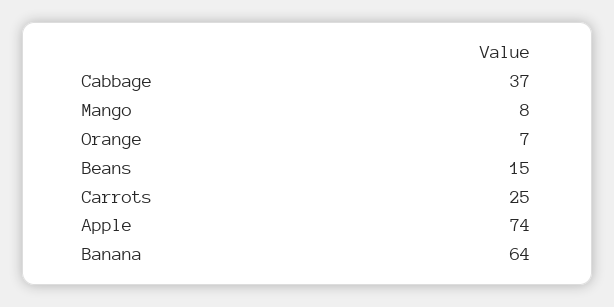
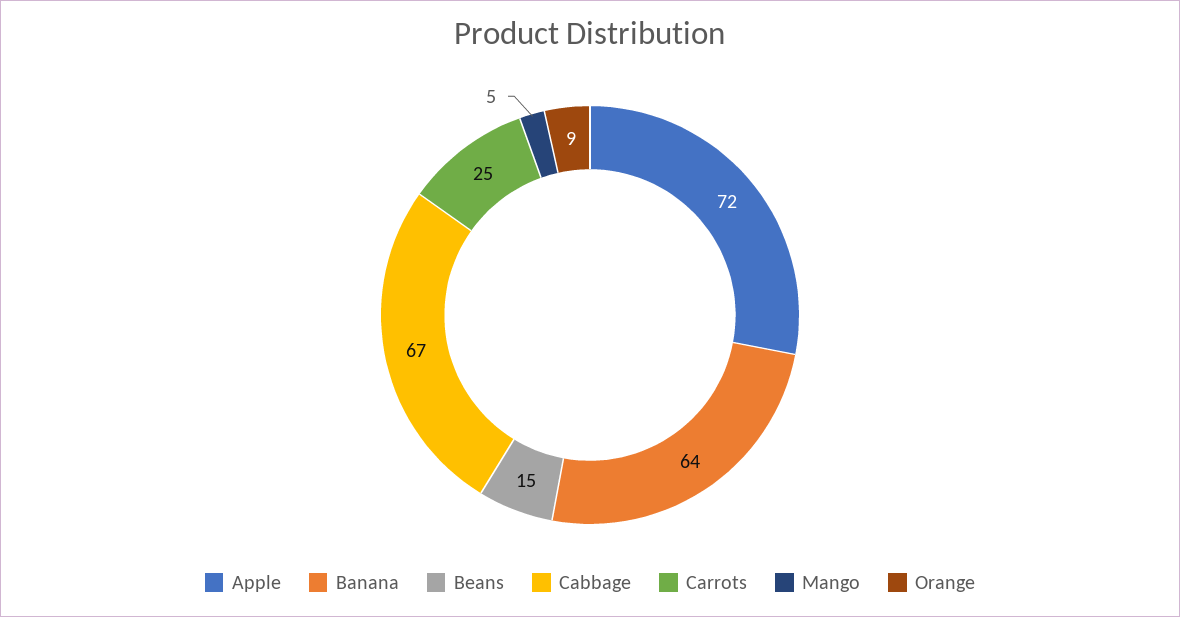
Cabbage: 37 -> 67
Mango: 8 -> 5
Orange: 7 -> 9
Apple: 74 -> 72

